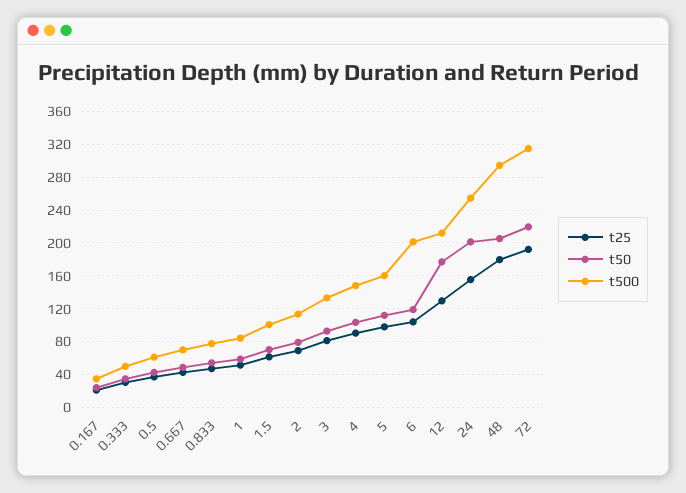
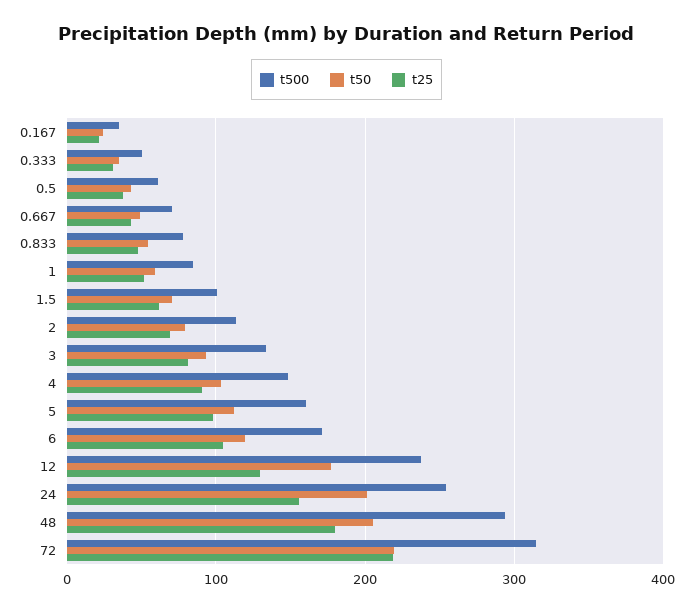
t500, 6: 200 -> 170
t500, 12: 210 -> 240
t25, 72: 190 -> 220

